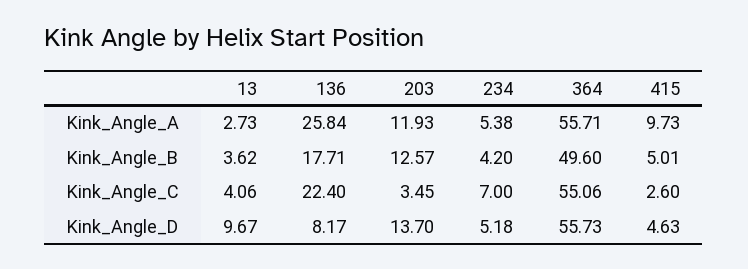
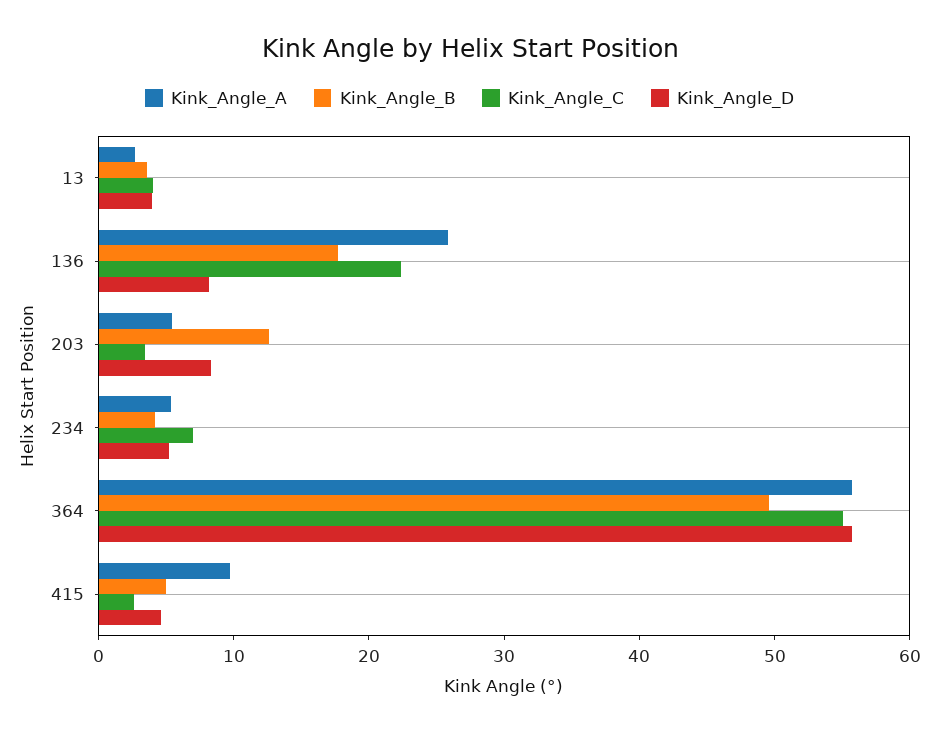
Kink_Angle_A, 203: 11.93 -> 6
Kink_Angle_D, 13: 9.67 -> 4
Kink_Angle_D, 203: 13.7 -> 8

